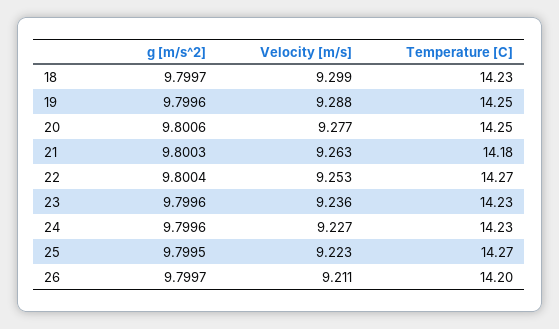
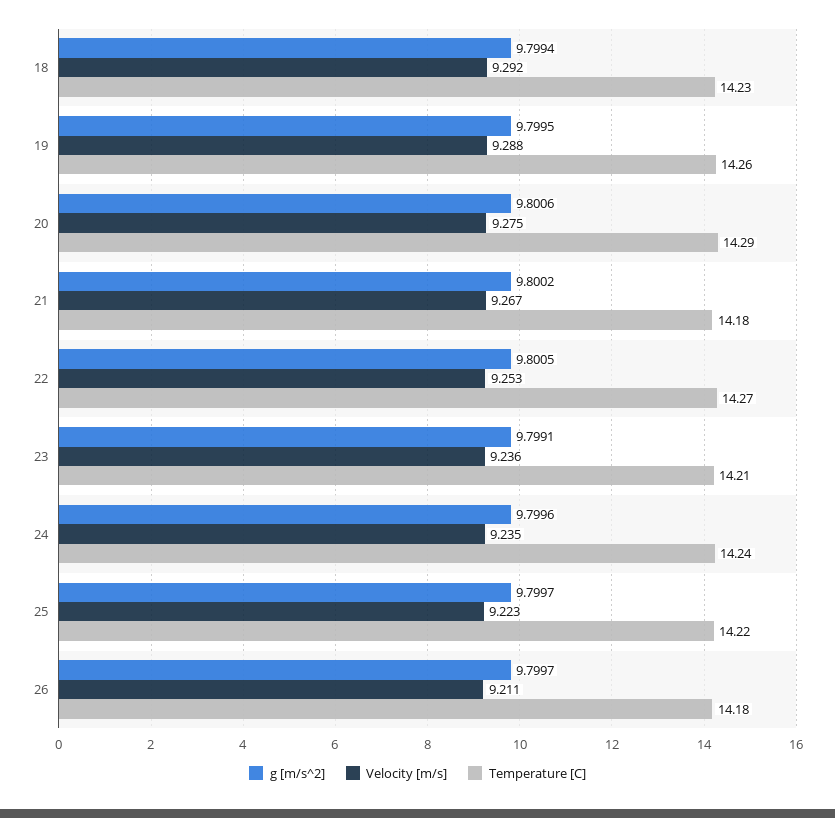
g [m/s^2], 18: 9.7997 -> 9.7994
Velocity [m/s], 18: 9.299 -> 9.292
g [m/s^2], 19: 9.7996 -> 9.7995
Temperature [C], 19: 14.25 -> 14.26
Velocity [m/s], 20: 9.277 -> 9.275
Temperature [C], 20: 14.25 -> 14.29
g [m/s^2], 21: 9.8003 -> 9.8002
Velocity [m/s], 21: 9.263 -> 9.267
g [m/s^2], 22: 9.8004 -> 9.8005
g [m/s^2], 23: 9.7996 -> 9.7991
Temperature [C], 23: 14.23 -> 14.21
Velocity [m/s], 24: 9.227 -> 9.235
Temperature [C], 24: 14.23 -> 14.24
g [m/s^2], 25: 9.7995 -> 9.7997
Temperature [C], 25: 14.27 -> 14.22
Temperature [C], 26: 14.2 -> 14.18

